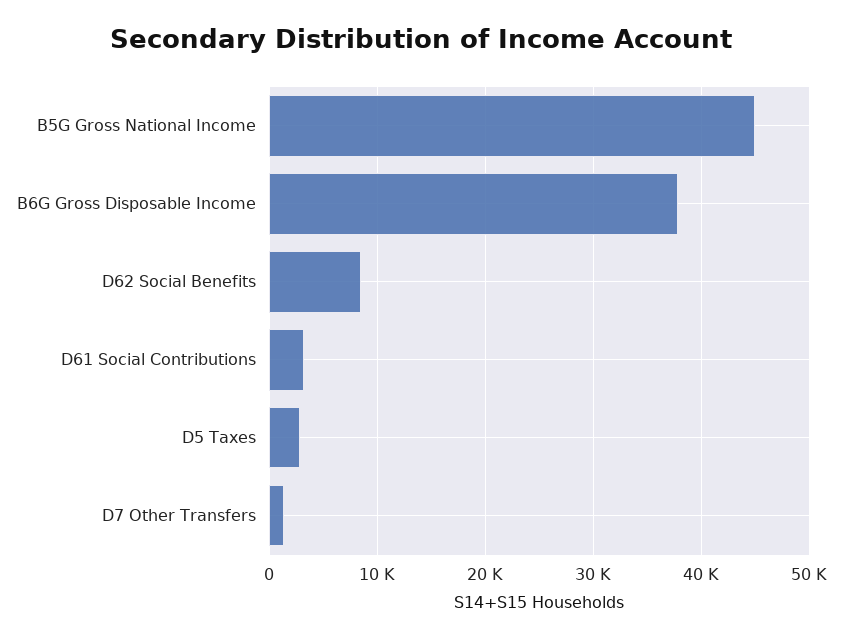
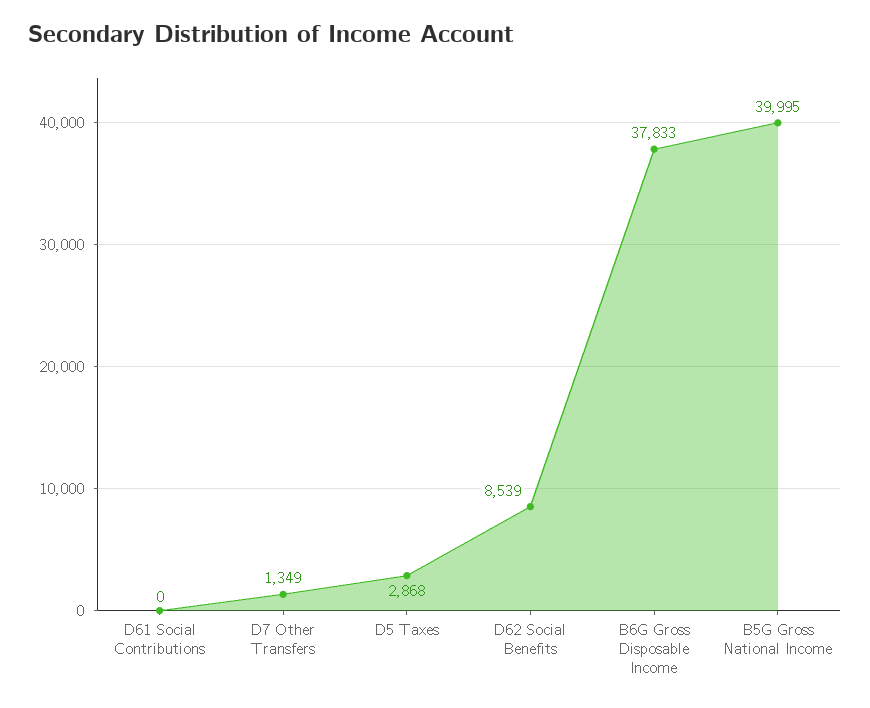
B5G Gross National Income: 45000 -> 39995
D61 Social Contributions: 3000 -> 0

